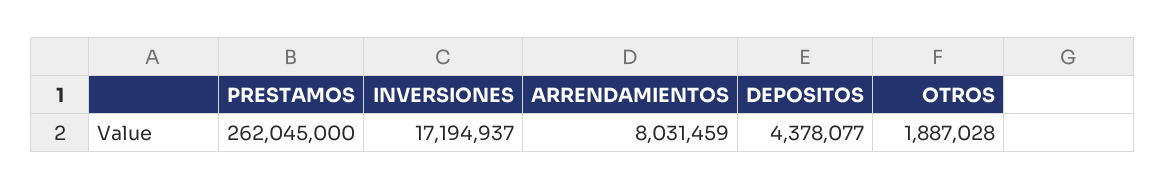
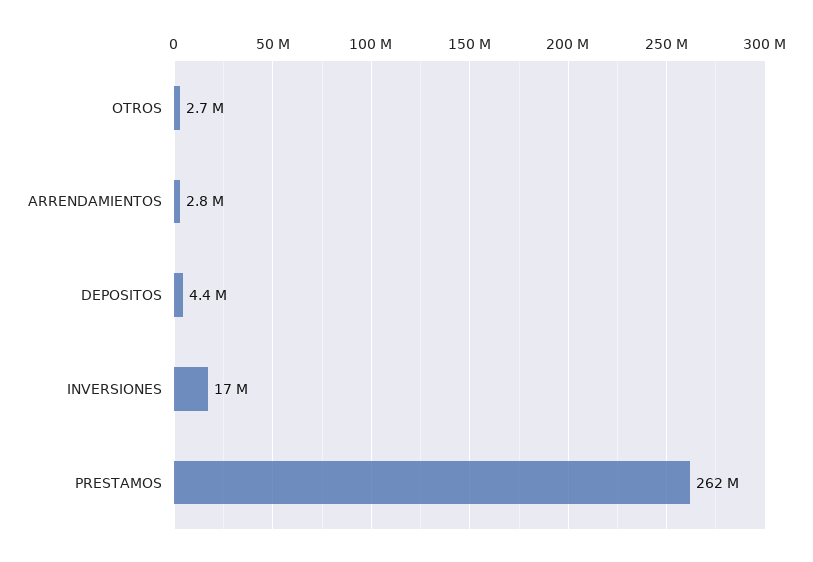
ARRENDAMIENTOS: 8031459 -> 2800000
OTROS: 1887028 -> 2700000

